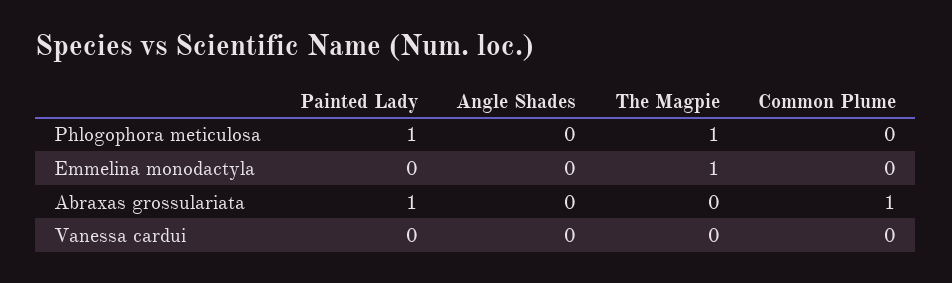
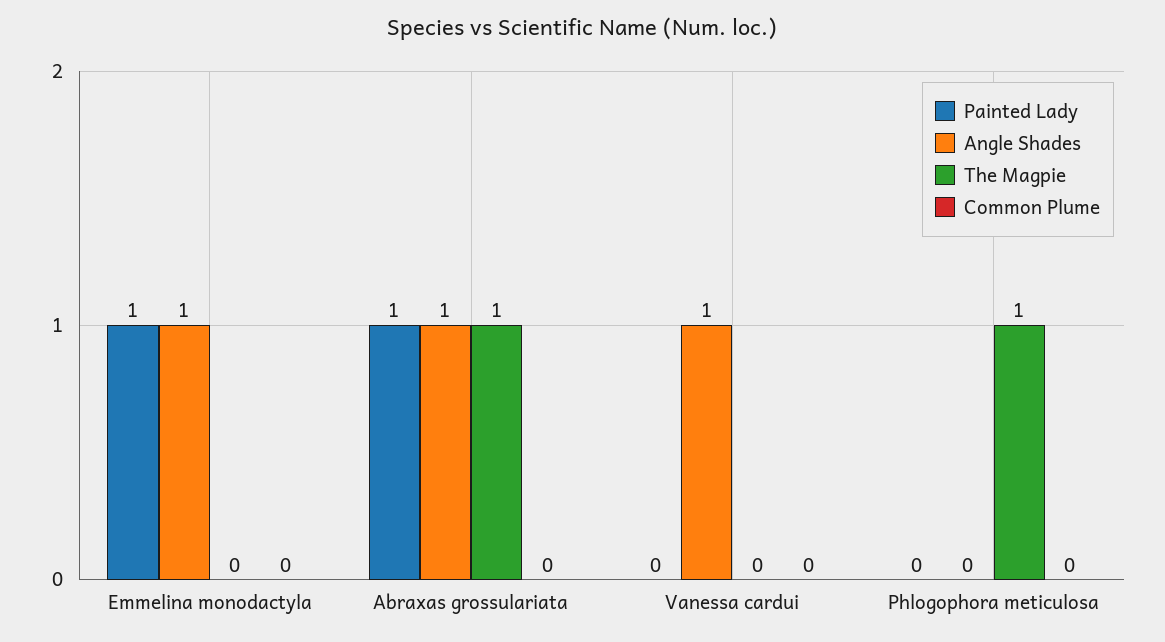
Painted Lady, Phlogophora meticulosa: 1 -> 0
Painted Lady, Emmelina monodactyla: 0 -> 1
Angle Shades, Emmelina monodactyla: 0 -> 1
The Magpie, Emmelina monodactyla: 1 -> 0
Angle Shades, Abraxas grossulariata: 0 -> 1
The Magpie, Abraxas grossulariata: 0 -> 1
Common Plume, Abraxas grossulariata: 1 -> 0
Angle Shades, Vanessa cardui: 0 -> 1

